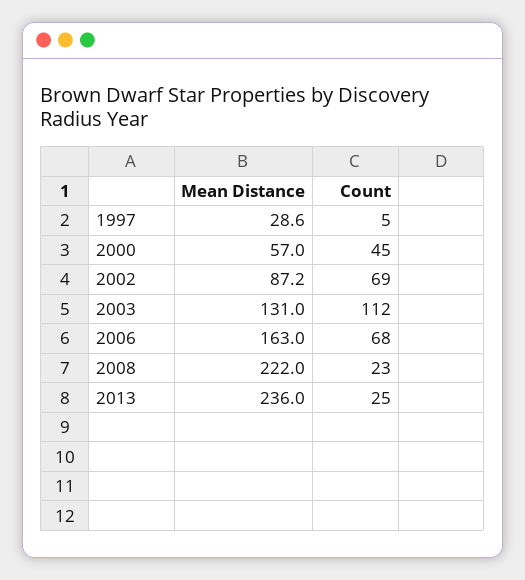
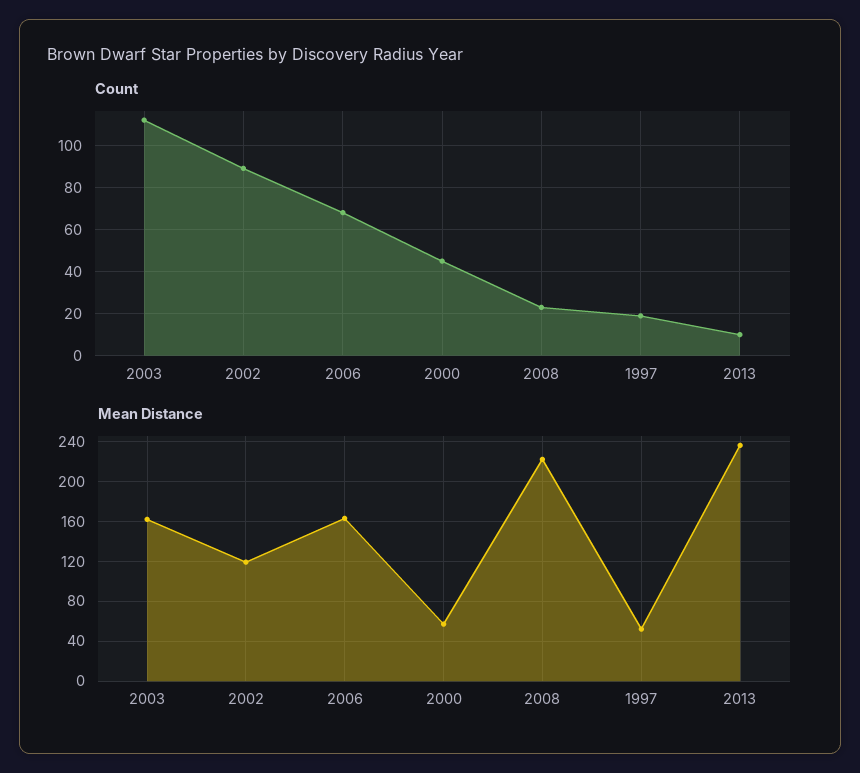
Mean Distance, 1997: 28.6 -> 50
Count, 1997: 5 -> 20
Mean Distance, 2002: 87.2 -> 120
Count, 2002: 69 -> 90
Mean Distance, 2003: 131 -> 160
Count, 2013: 25 -> 10

